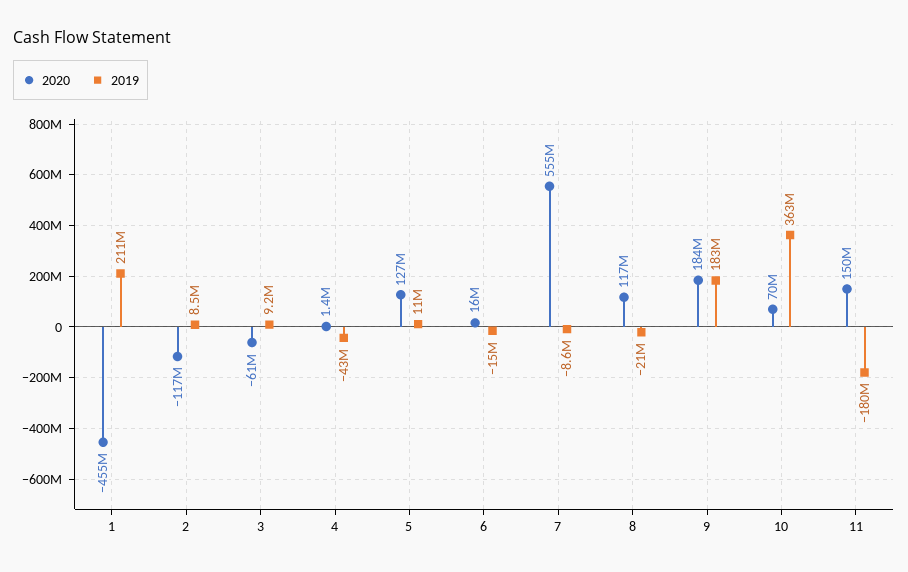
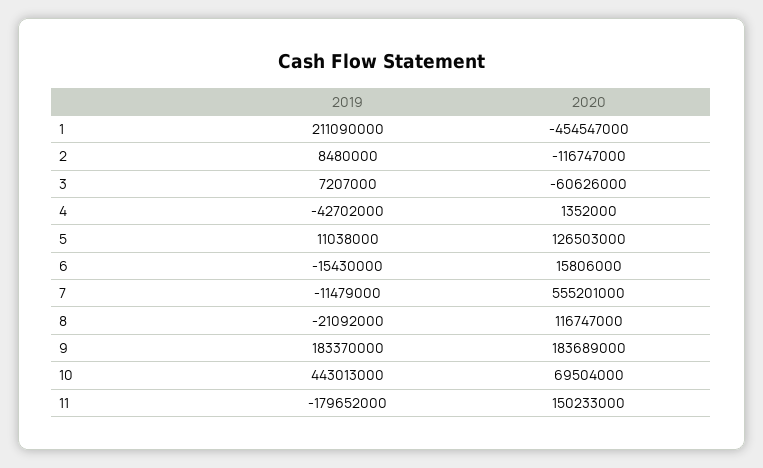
2019, 3: 9200000 -> 7207000
2019, 7: -8600000 -> -11479000
2019, 10: 363000000 -> 443013000

